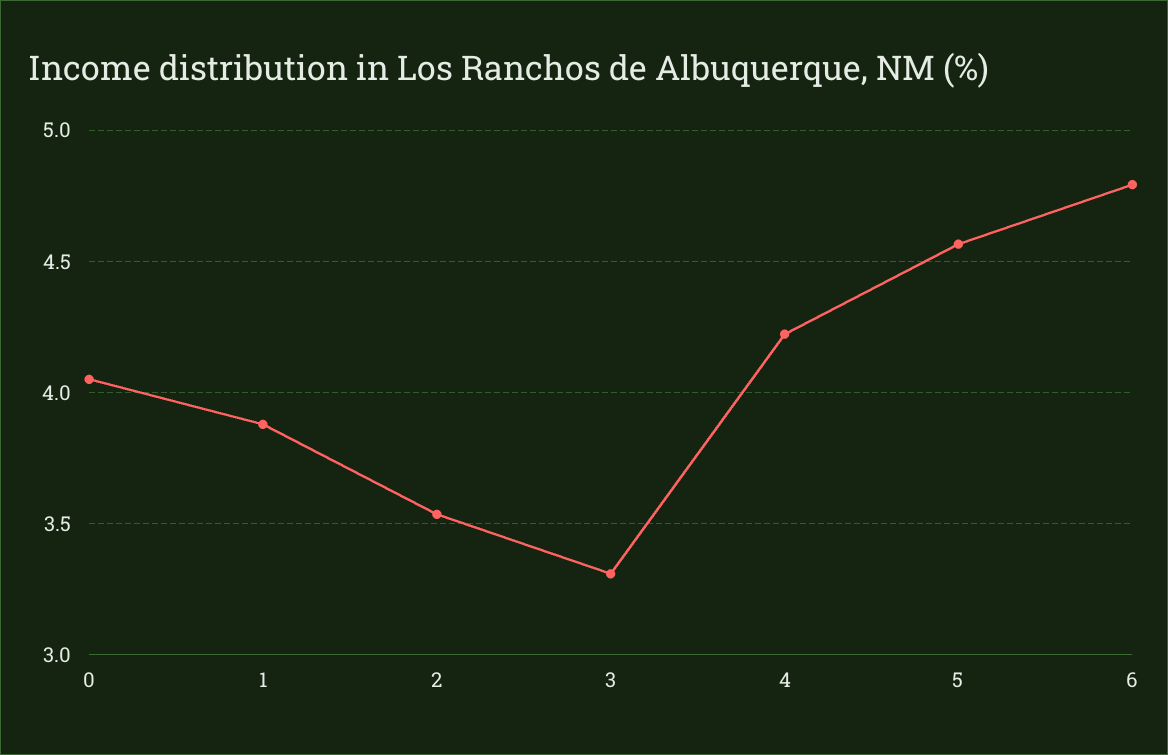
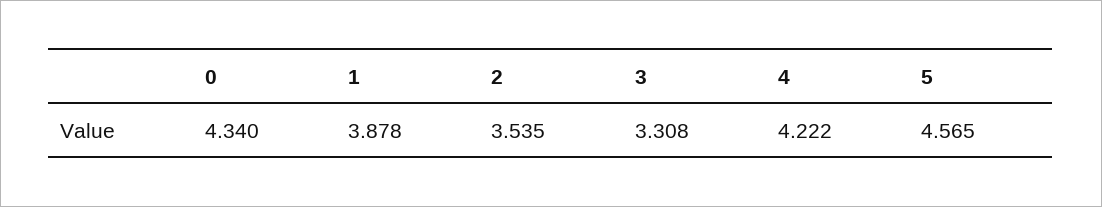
0: 4.05 -> 4.34
6: 4.8 -> none

